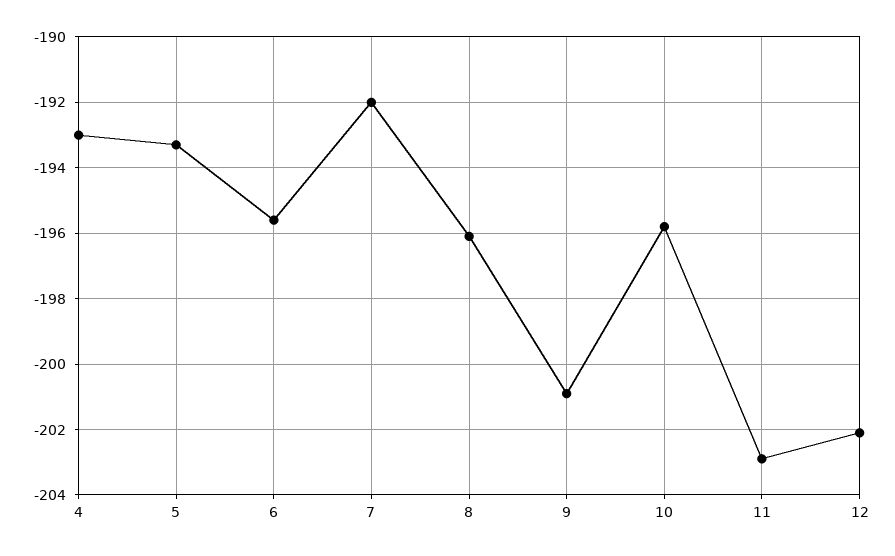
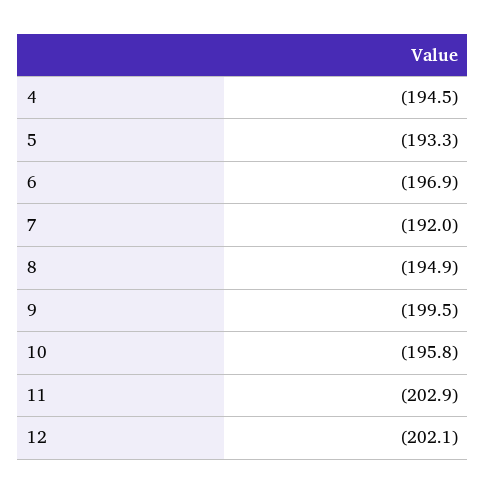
4: -193 -> -194.5
6: -195.5 -> -196.9
8: -196 -> -194.9
9: -201 -> -199.5

